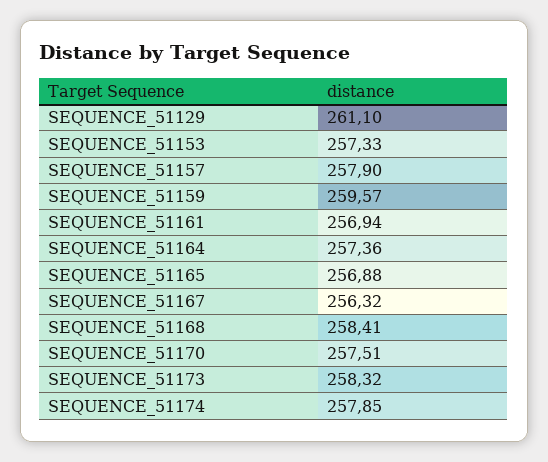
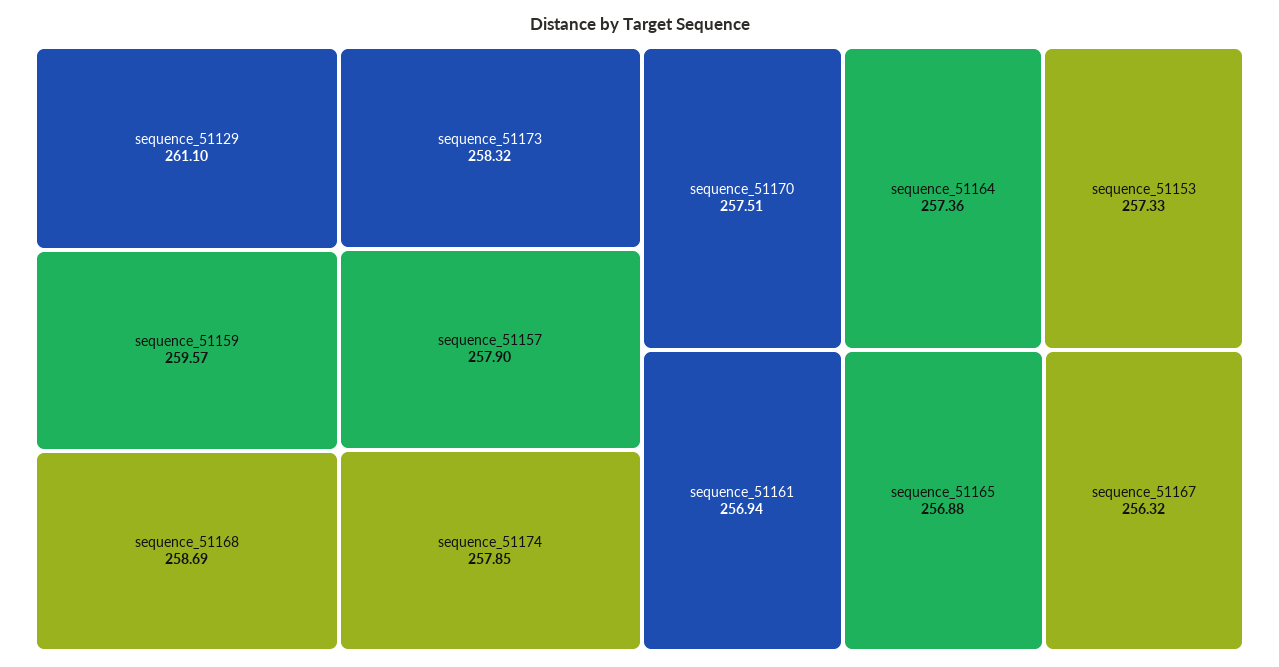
SEQUENCE_51168: 258.41 -> 258.69

